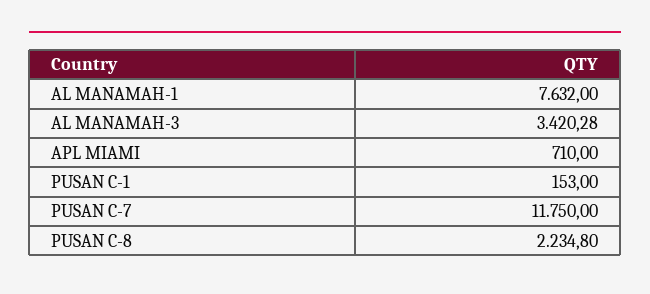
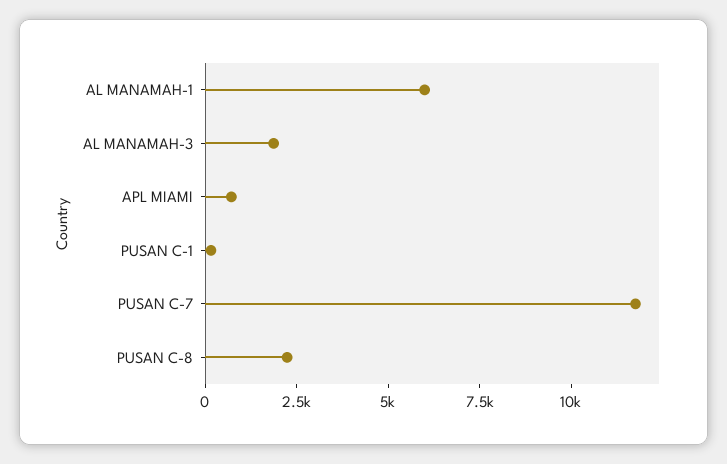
AL MANAMAH-1: 7632 -> 6000
AL MANAMAH-3: 3420.28 -> 2000

